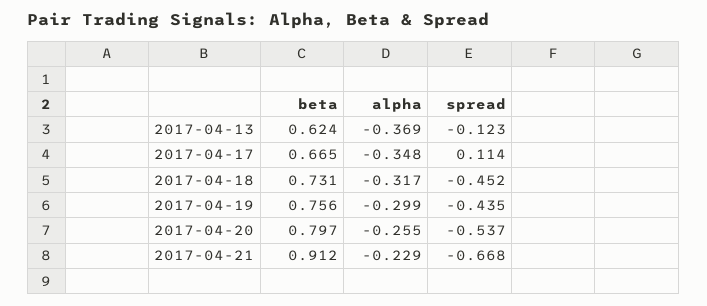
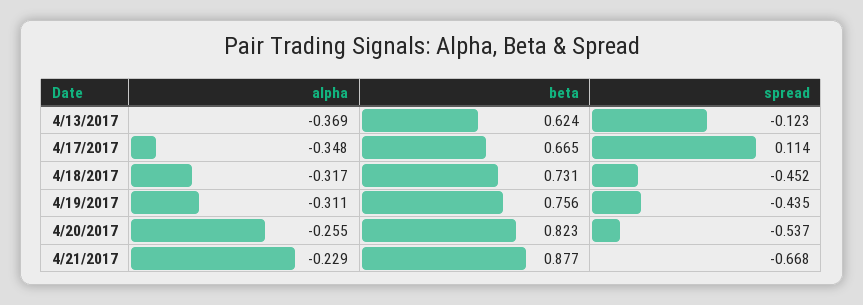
alpha, 2017-04-19: -0.299 -> -0.311
beta, 2017-04-20: 0.797 -> 0.823
beta, 2017-04-21: 0.912 -> 0.877

